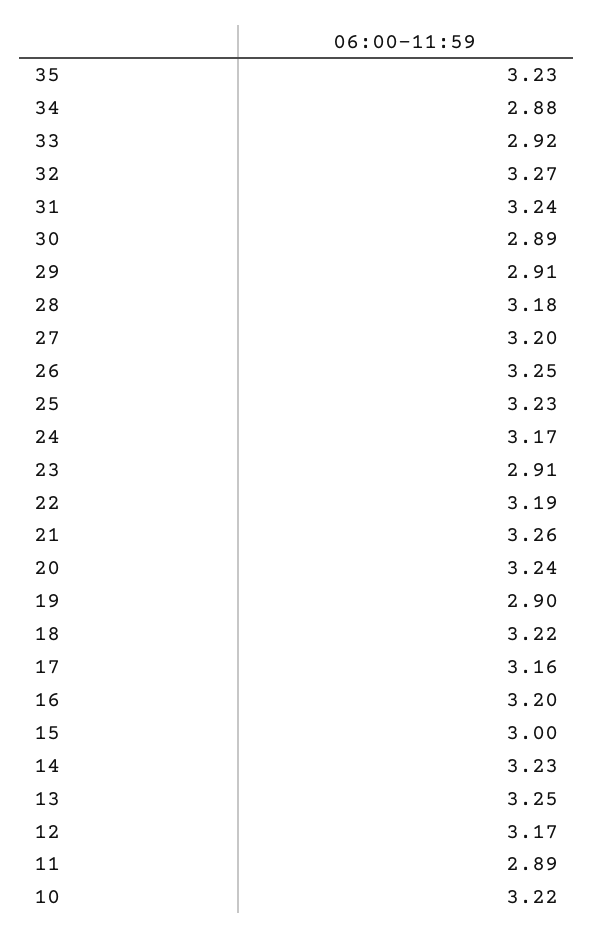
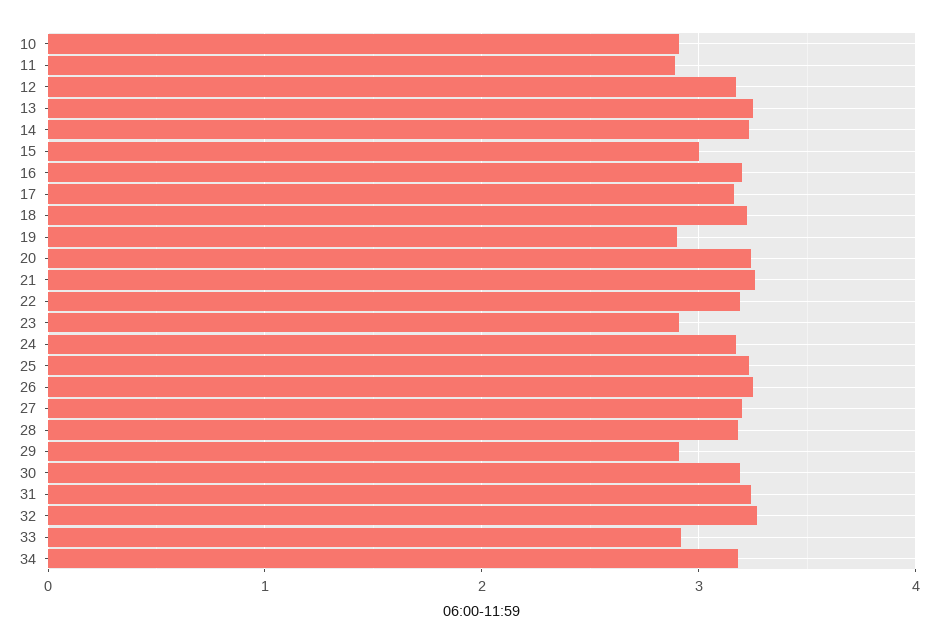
35: 3.23 -> none
34: 2.88 -> 3.2
30: 2.89 -> 3.2
10: 3.22 -> 2.9

